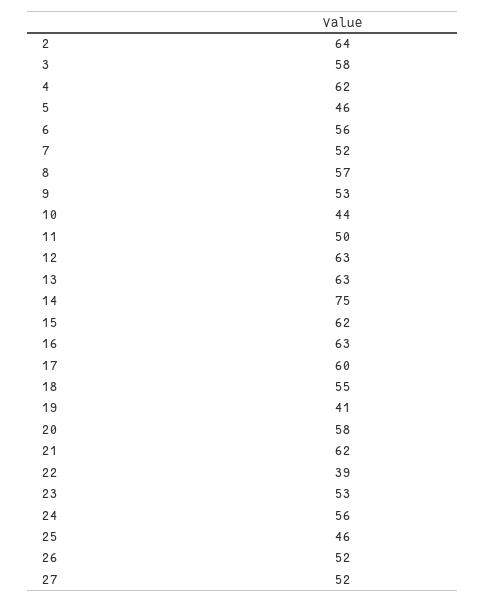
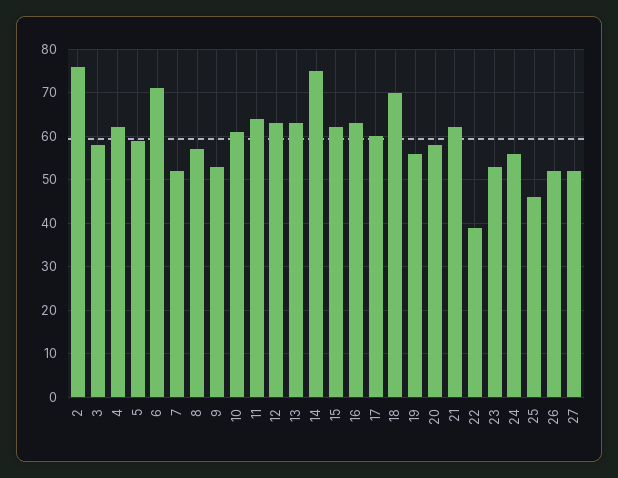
2: 64 -> 75
5: 46 -> 60
6: 56 -> 70
10: 44 -> 60
11: 50 -> 65
18: 55 -> 70
19: 41 -> 55

